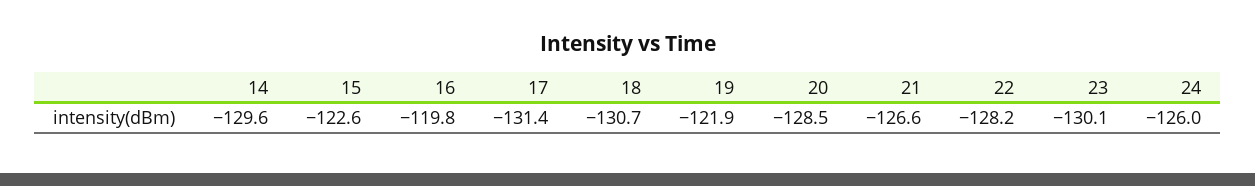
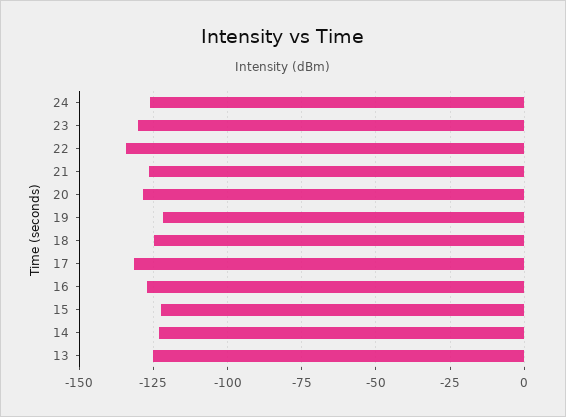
14: -129.6 -> -122.5
16: -119.8 -> -127.5
18: -130.7 -> -125
22: -128.2 -> -135
13: none -> -125

